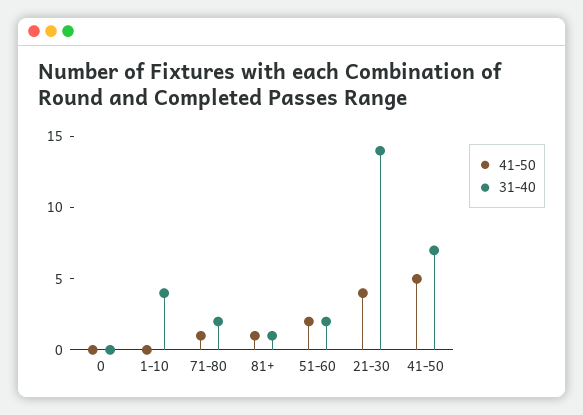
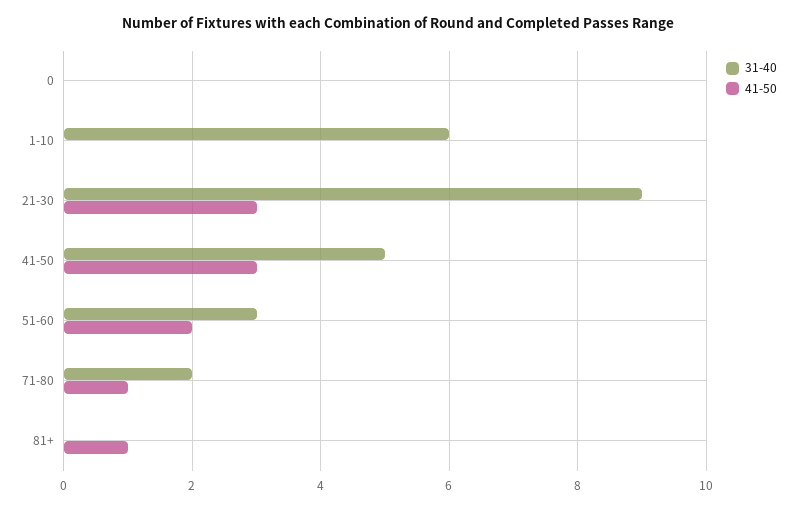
31-40, 1-10: 4 -> 6
31-40, 81+: 1 -> 0
31-40, 51-60: 2 -> 3
41-50, 21-30: 4 -> 3
31-40, 21-30: 14 -> 9
41-50, 41-50: 5 -> 3
31-40, 41-50: 7 -> 5

